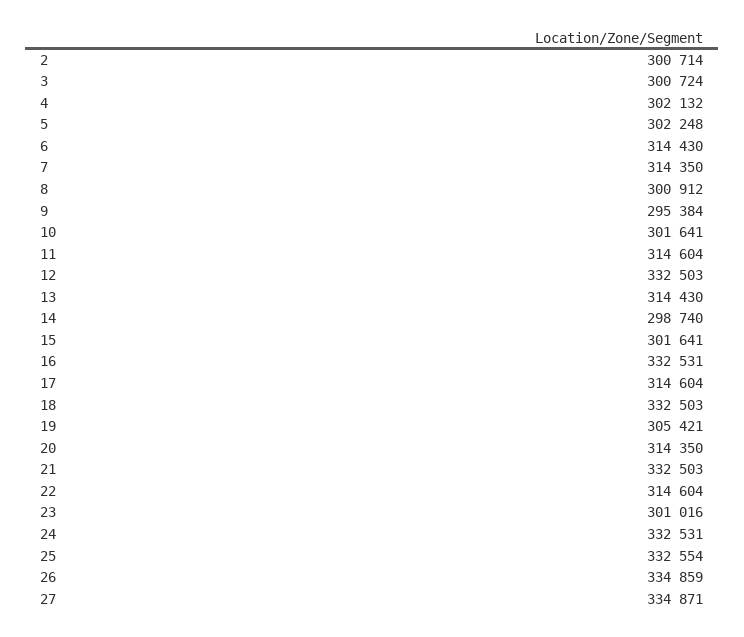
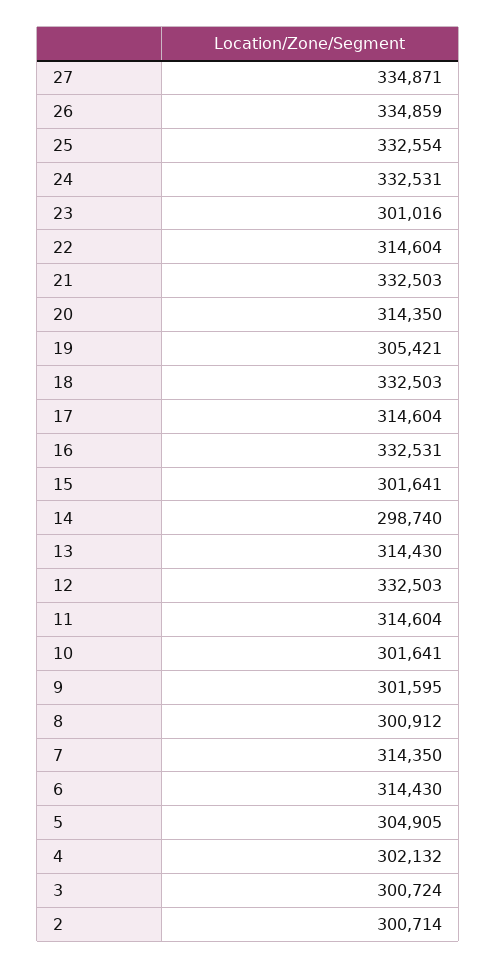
5: 302248 -> 304905
9: 295384 -> 301595

